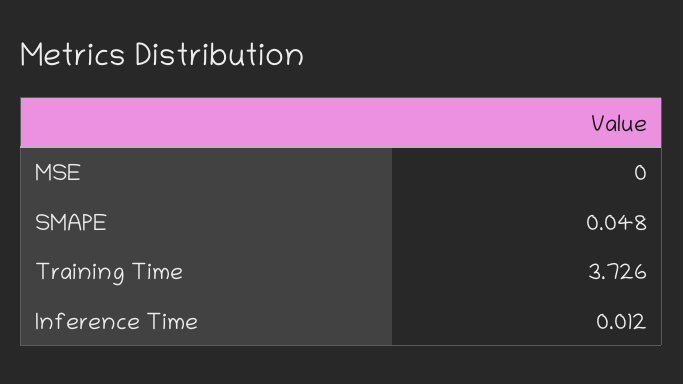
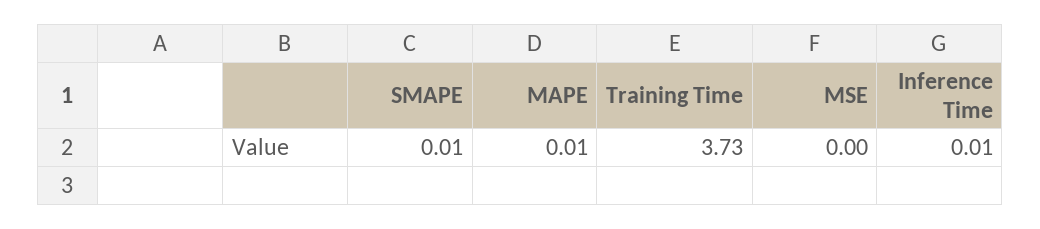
SMAPE: 0.048 -> 0.01
MAPE: none -> 0.01

